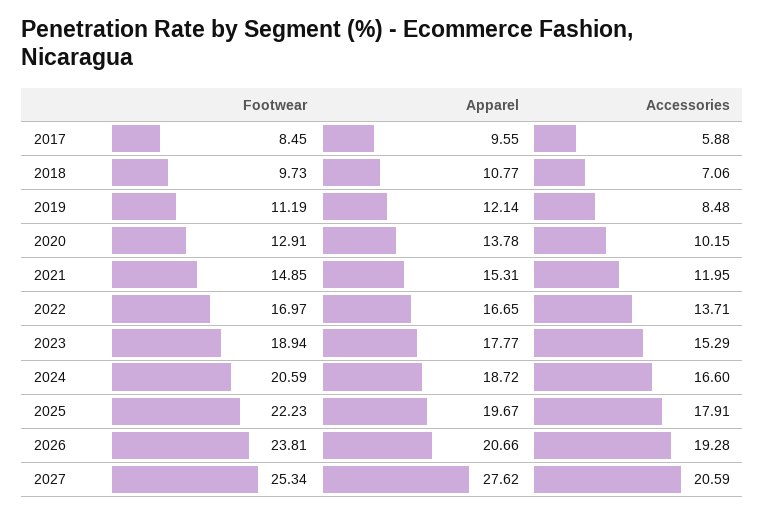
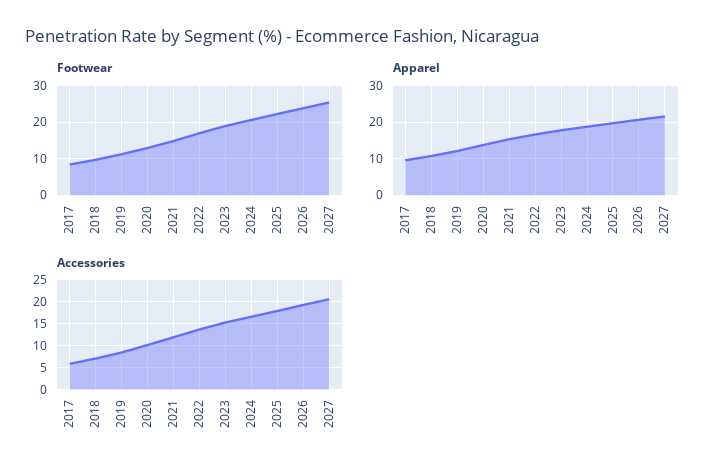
Apparel, 2027: 27.62 -> 22

